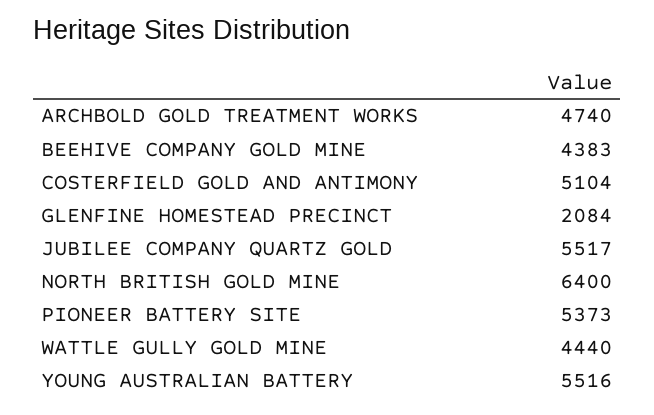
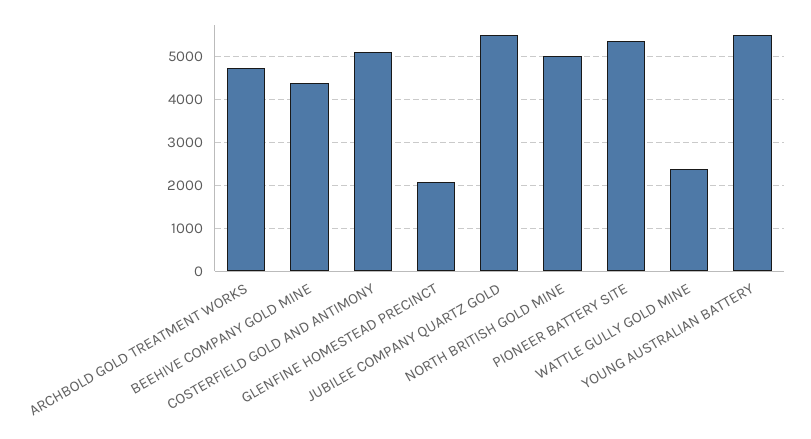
NORTH BRITISH GOLD MINE: 6400 -> 5000
WATTLE GULLY GOLD MINE: 4440 -> 2400

